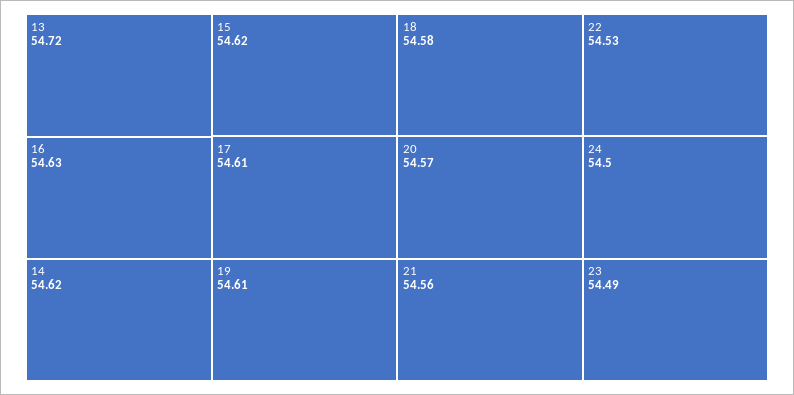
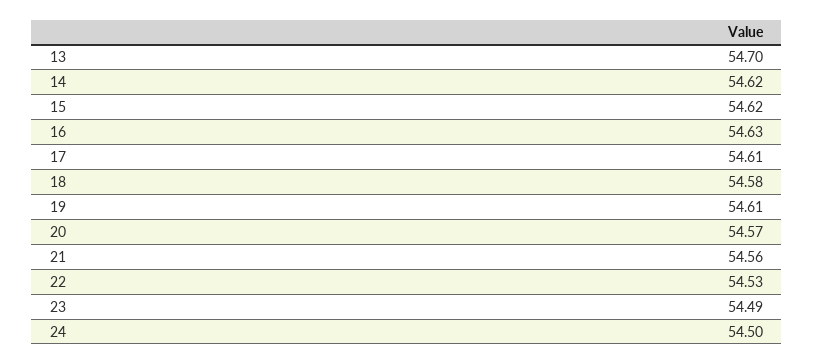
13: 54.72 -> 54.7

